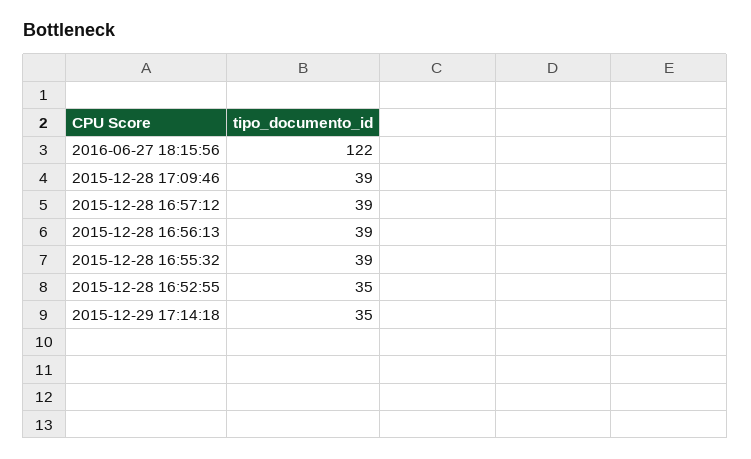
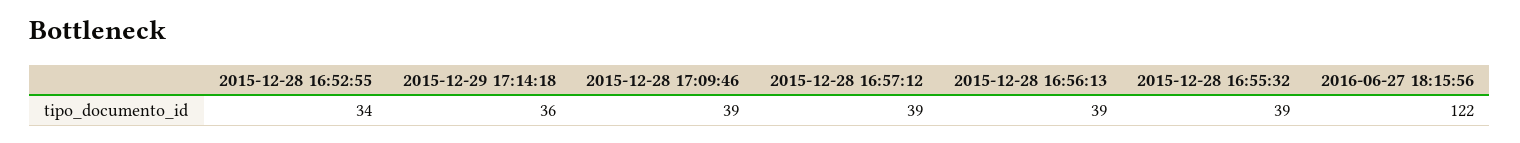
2015-12-28 16:52:55: 35 -> 34
2015-12-29 17:14:18: 35 -> 36

